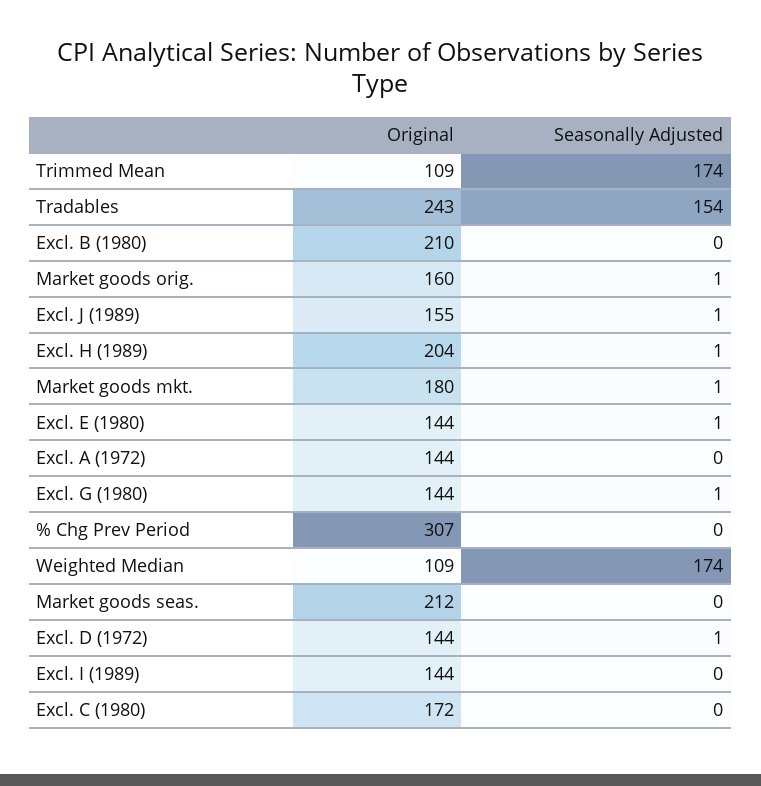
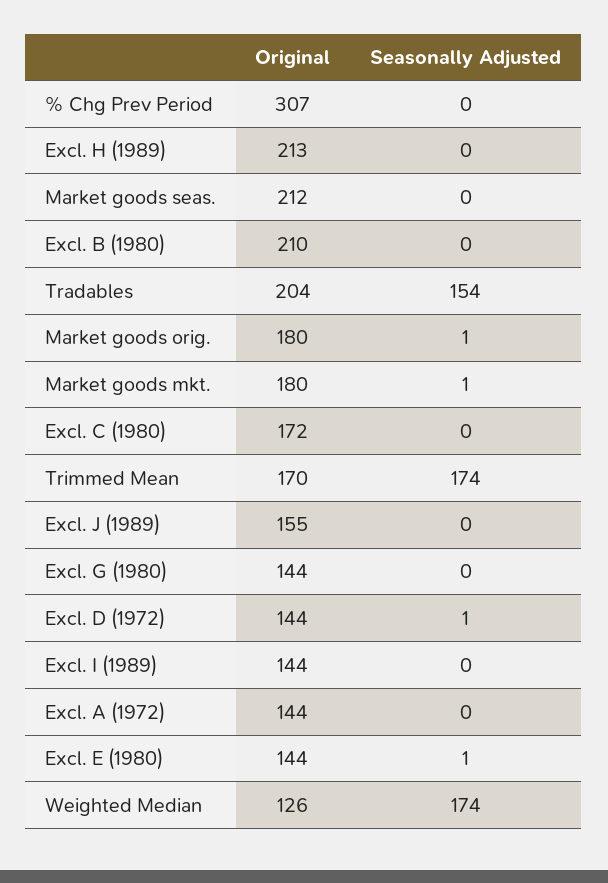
Original, Trimmed Mean: 109 -> 170
Original, Tradables: 243 -> 204
Original, Market goods orig.: 160 -> 180
Seasonally Adjusted, Excl. J (1989): 1 -> 0
Original, Excl. H (1989): 204 -> 213
Seasonally Adjusted, Excl. H (1989): 1 -> 0
Seasonally Adjusted, Excl. G (1980): 1 -> 0
Original, Weighted Median: 109 -> 126

